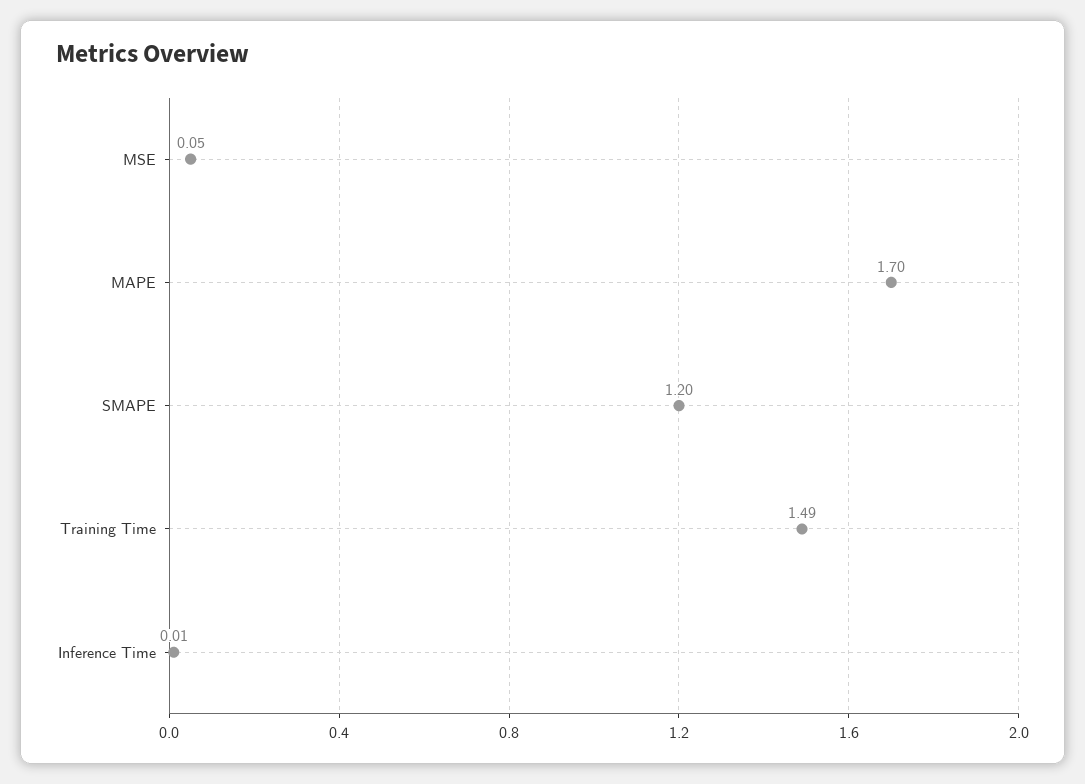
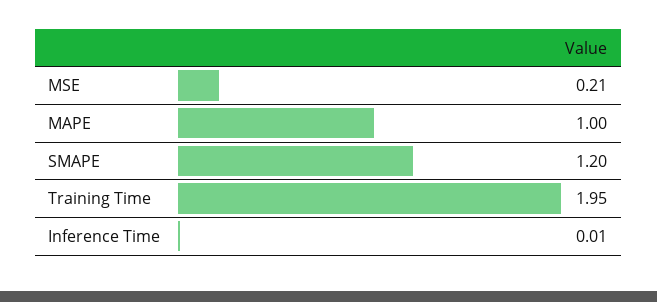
MSE: 0.05 -> 0.21
MAPE: 1.7 -> 1
Training Time: 1.49 -> 1.95

